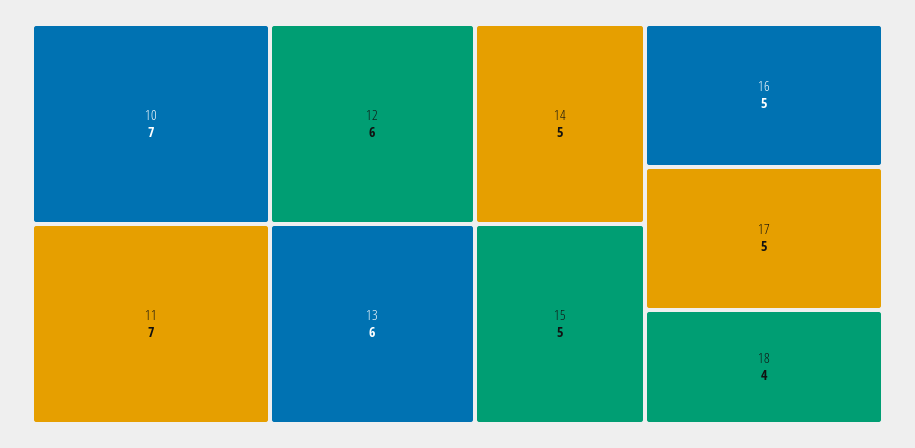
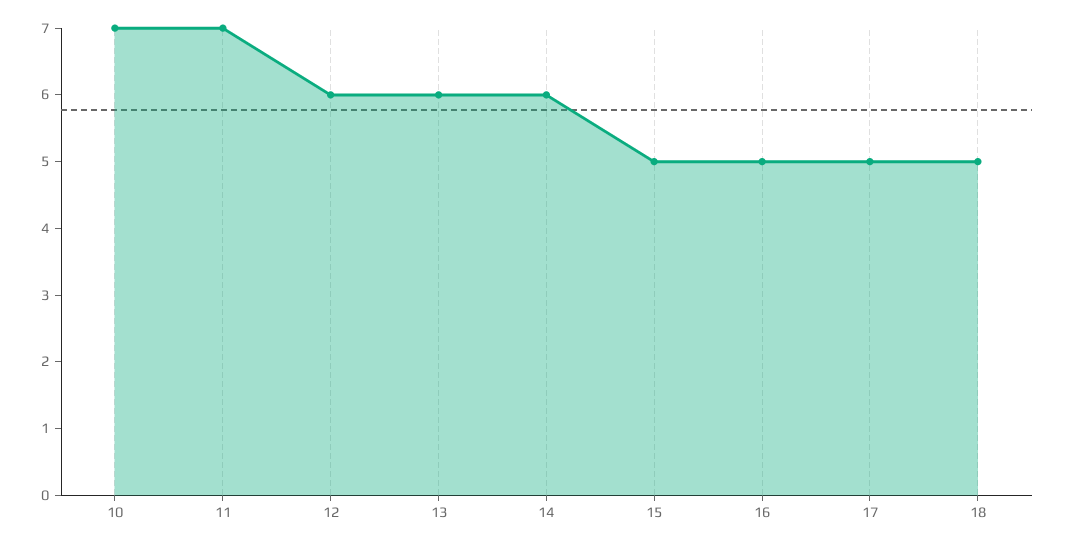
14: 5 -> 6
18: 4 -> 5

